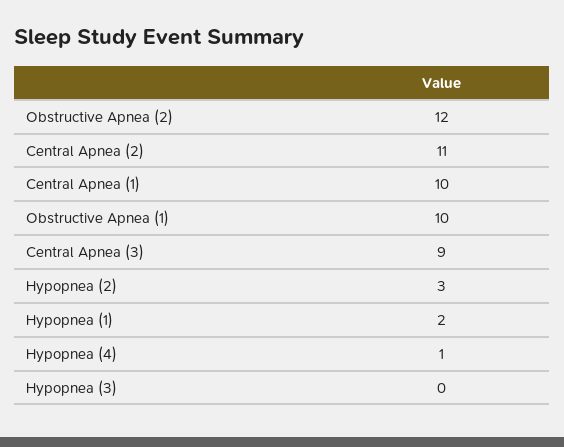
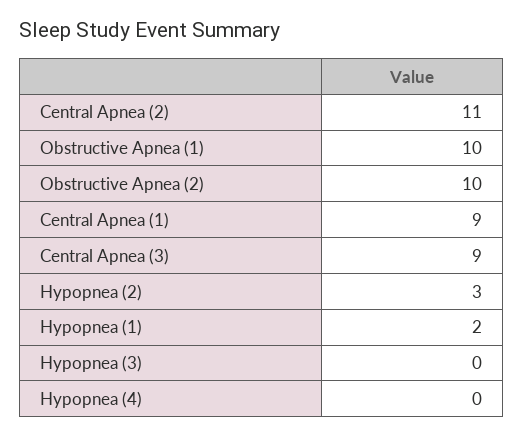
Obstructive Apnea (2): 12 -> 10
Central Apnea (1): 10 -> 9
Hypopnea (4): 1 -> 0

